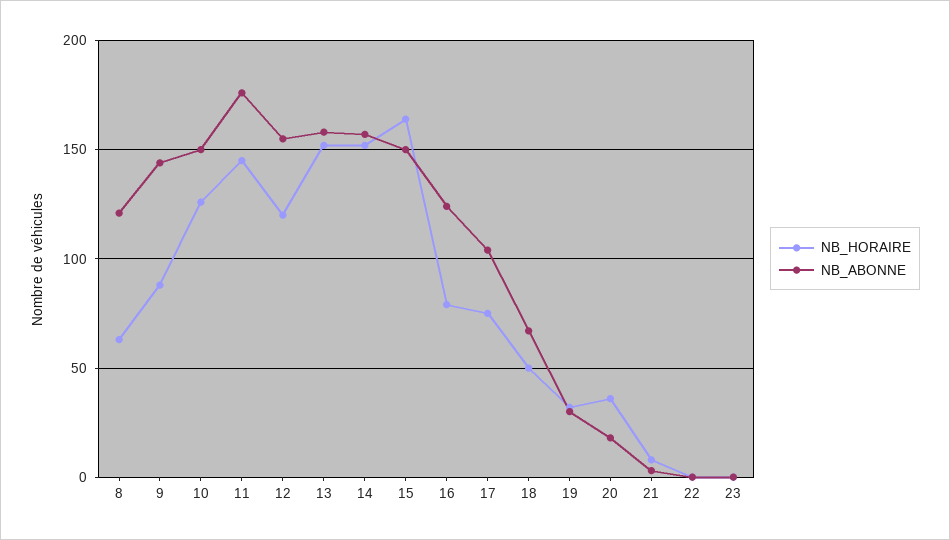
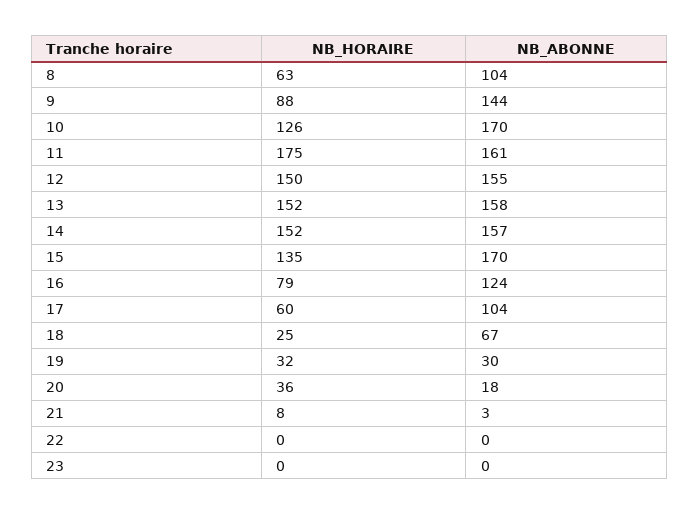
NB_ABONNE, 8: 120 -> 104
NB_ABONNE, 10: 150 -> 170
NB_HORAIRE, 11: 145 -> 175
NB_ABONNE, 11: 175 -> 161
NB_HORAIRE, 12: 120 -> 150
NB_HORAIRE, 15: 165 -> 135
NB_ABONNE, 15: 150 -> 170
NB_HORAIRE, 17: 75 -> 60
NB_HORAIRE, 18: 50 -> 25

